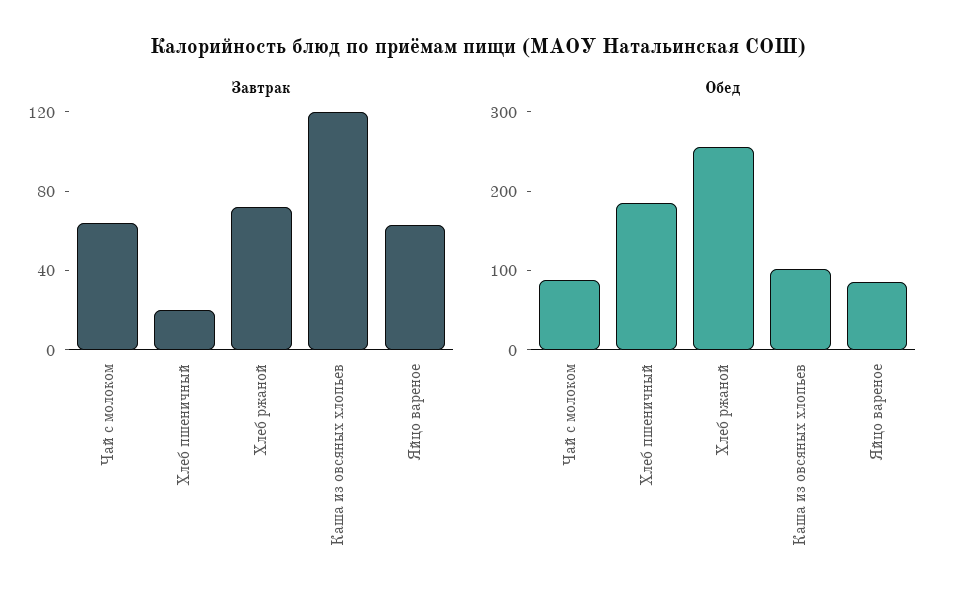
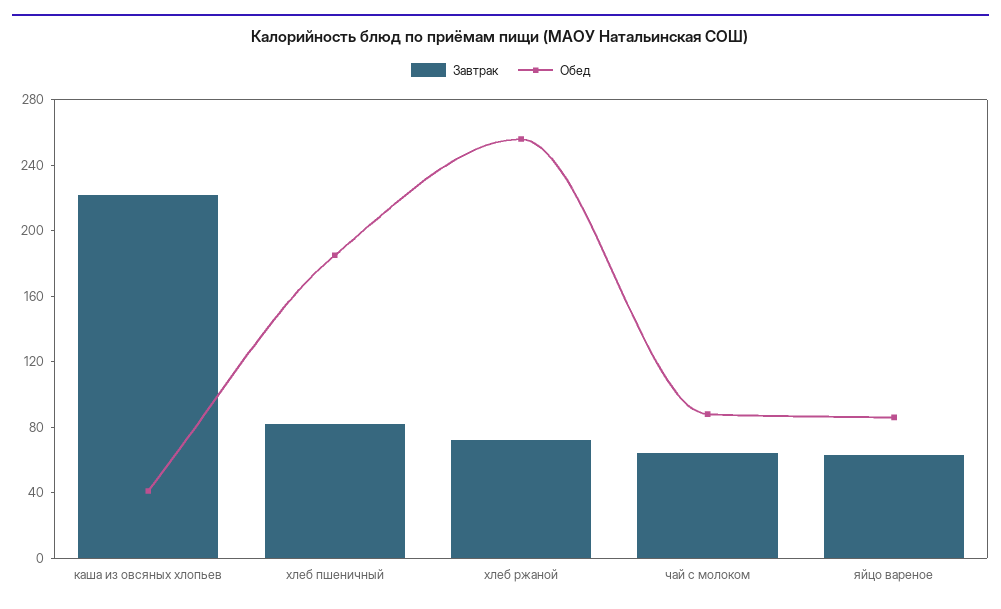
Завтрак, Хлеб пшеничный: 20 -> 80
Завтрак, Каша из овсяных хлопьев: 120 -> 220
Обед, Каша из овсяных хлопьев: 100 -> 40

